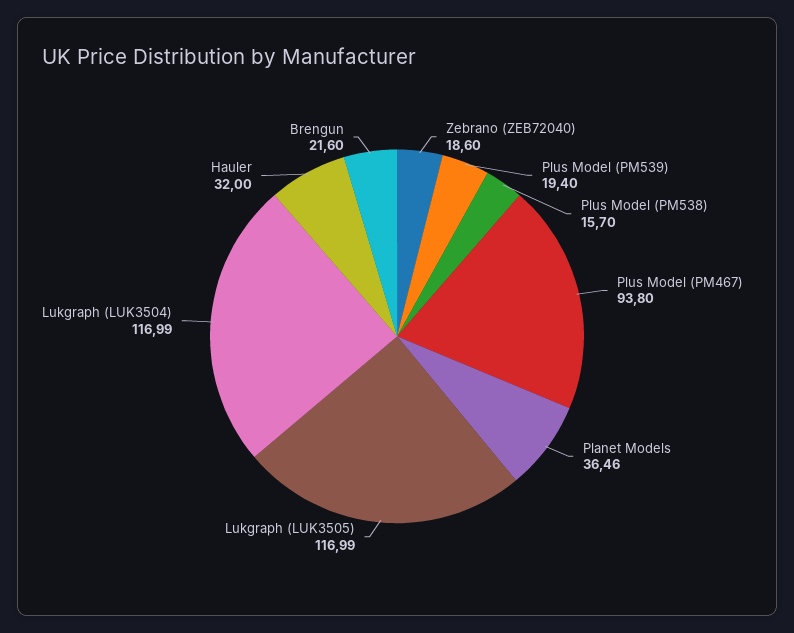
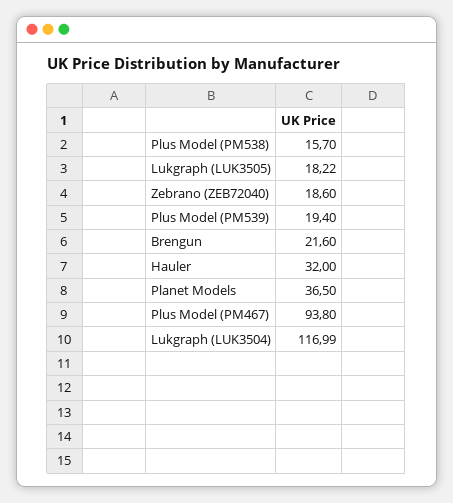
Planet Models: 36.46 -> 36.5
Lukgraph (LUK3505): 116.99 -> 18.22

